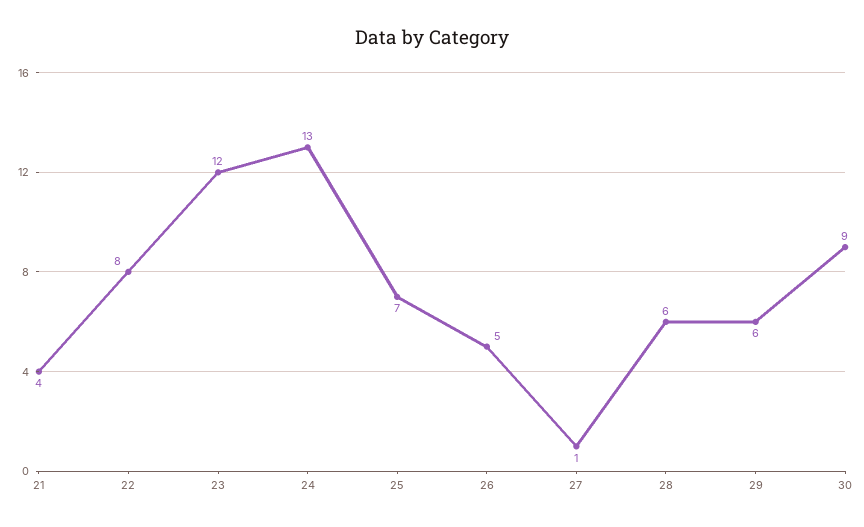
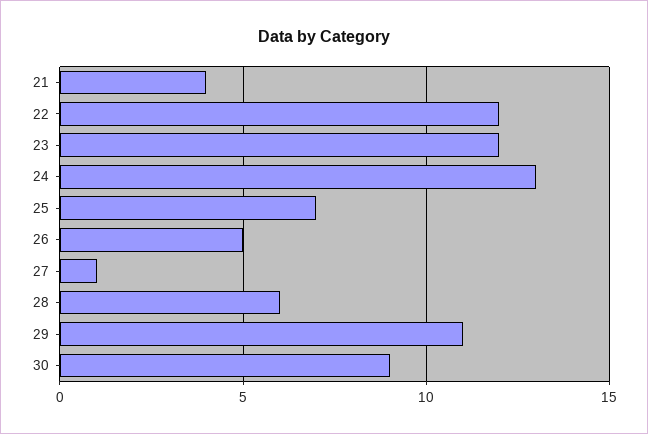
22: 8 -> 12
29: 6 -> 11

